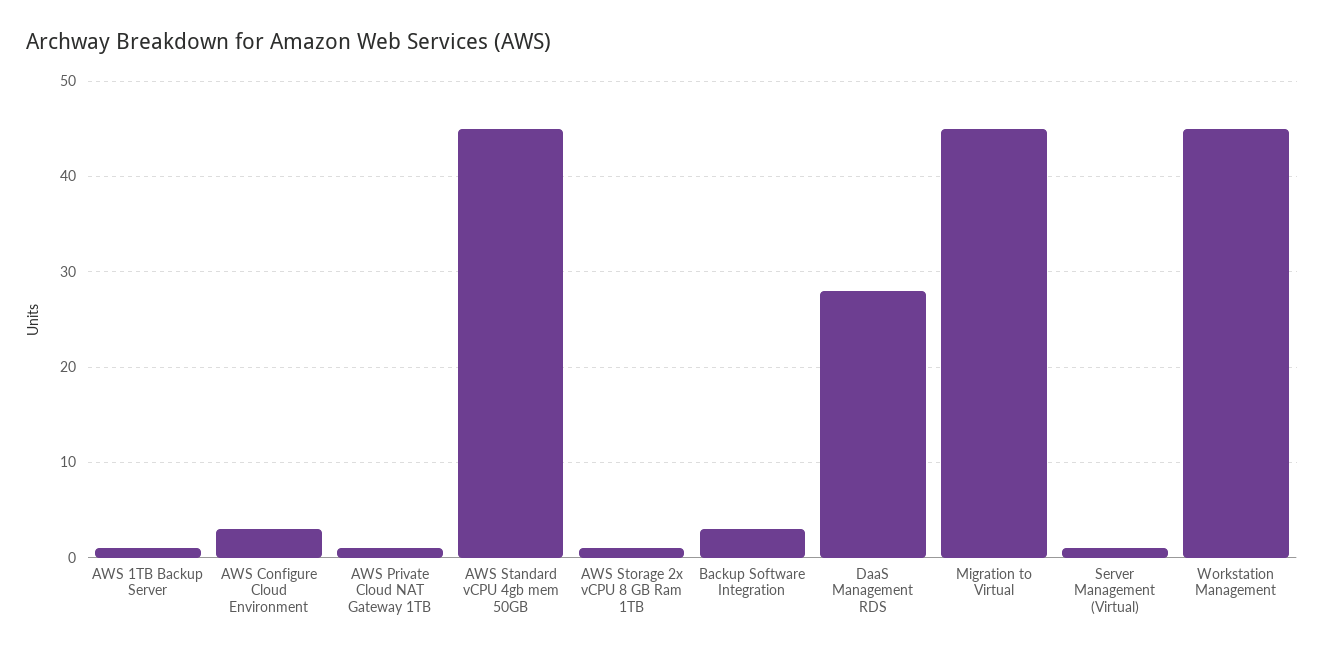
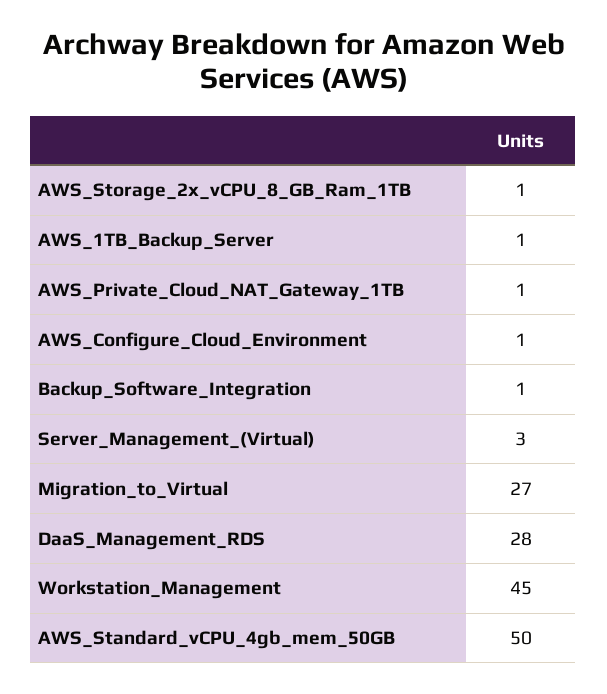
AWS Configure Cloud Environment: 3 -> 1
AWS Standard vCPU 4gb mem 50GB: 45 -> 50
Backup Software Integration: 3 -> 1
Migration to Virtual: 45 -> 27
Server Management (Virtual): 1 -> 3

